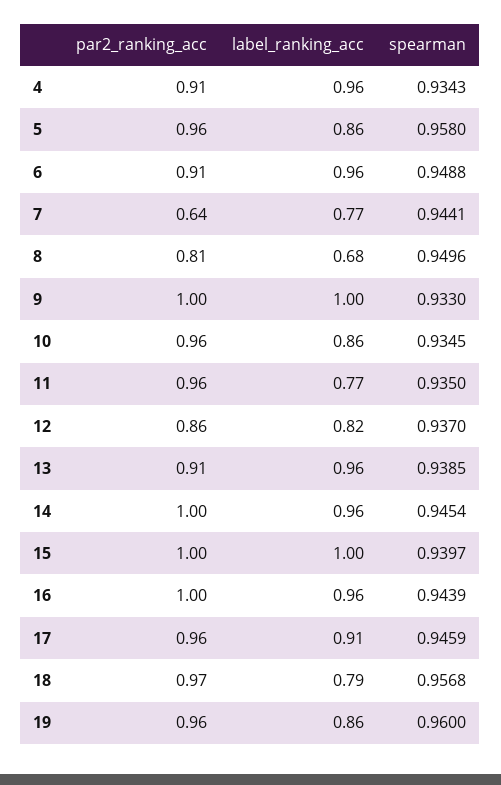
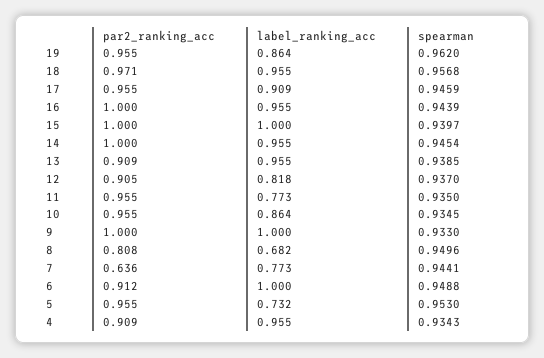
label_ranking_acc, 5: 0.86 -> 0.732
spearman, 5: 0.958 -> 0.953
label_ranking_acc, 6: 0.96 -> 1
par2_ranking_acc, 12: 0.86 -> 0.905
label_ranking_acc, 18: 0.79 -> 0.955
spearman, 19: 0.96 -> 0.962

